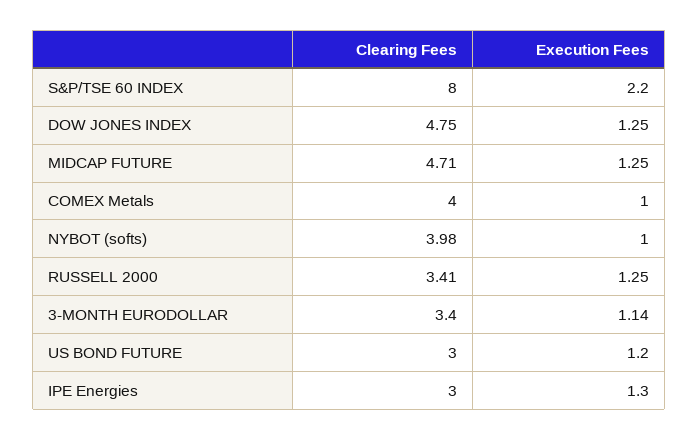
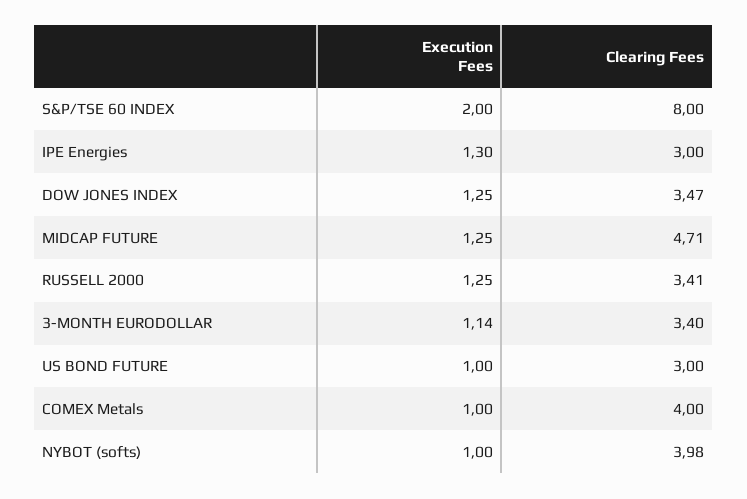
Execution Fees, S&P/TSE 60 INDEX: 2.2 -> 2
Clearing Fees, DOW JONES INDEX: 4.75 -> 3.47
Execution Fees, US BOND FUTURE: 1.2 -> 1

